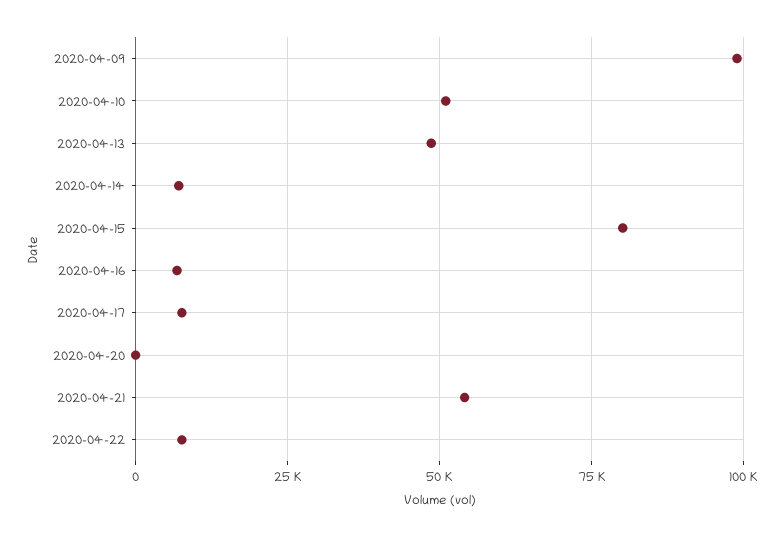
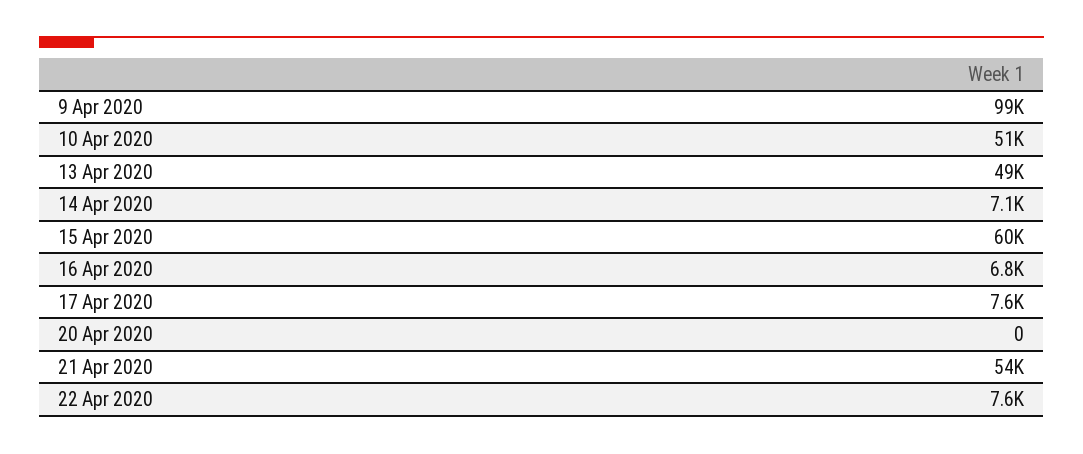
2020-04-15: 80000 -> 60000

